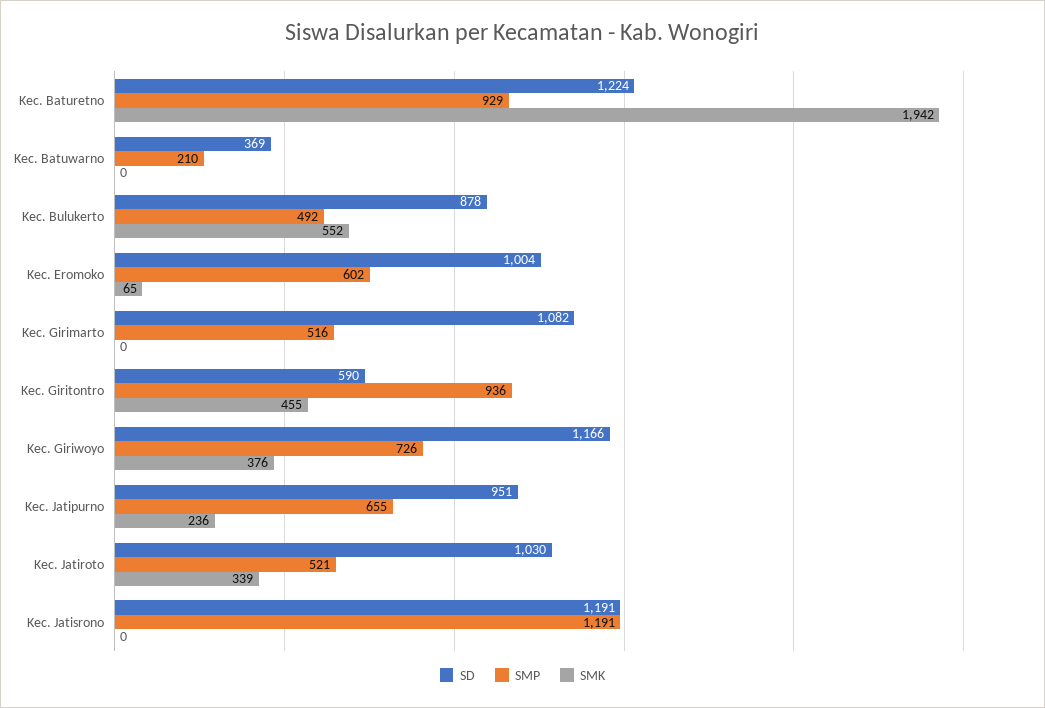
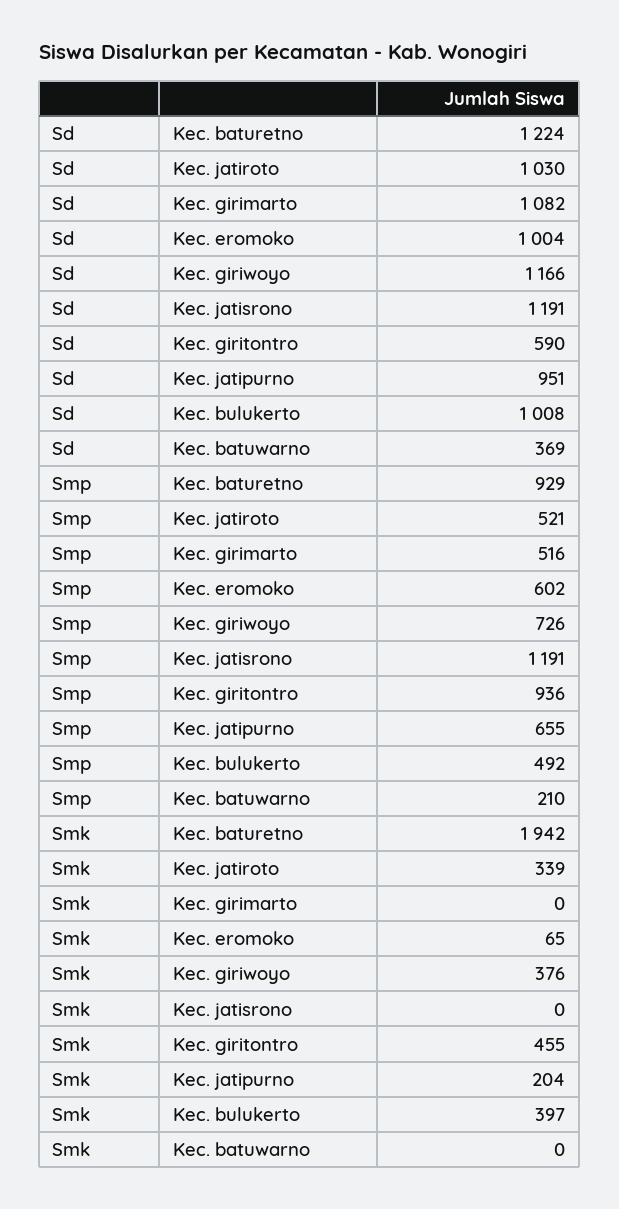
SD, Kec. Bulukerto: 878 -> 1008
SMK, Kec. Bulukerto: 552 -> 397
SMK, Kec. Jatipurno: 236 -> 204

